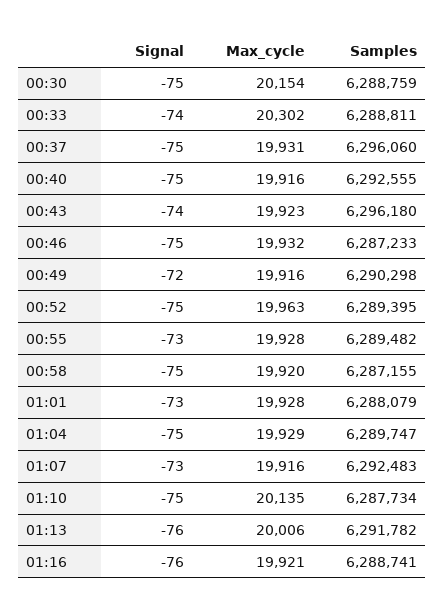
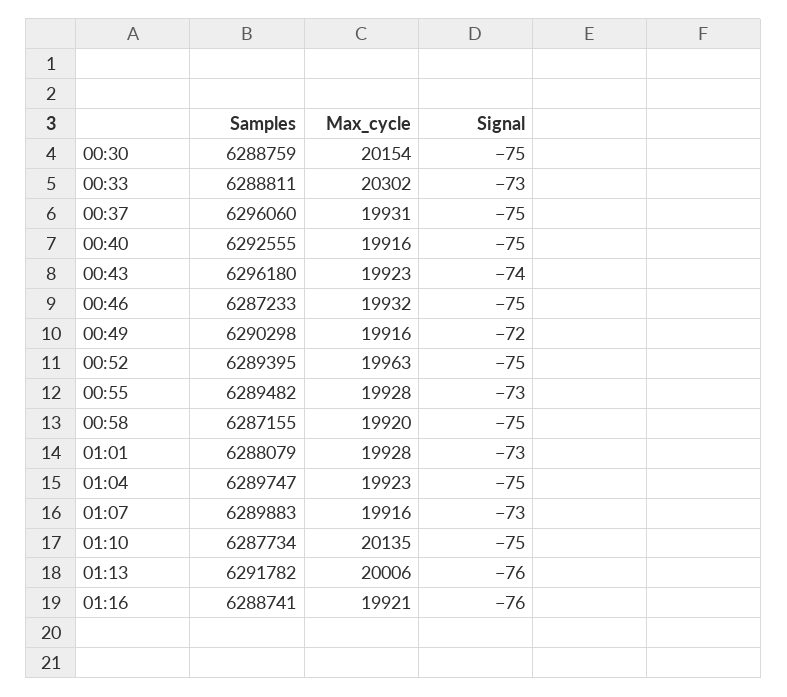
Signal, 00:33: -74 -> -73
Max_cycle, 01:04: 19929 -> 19923
Samples, 01:07: 6292483 -> 6289883

